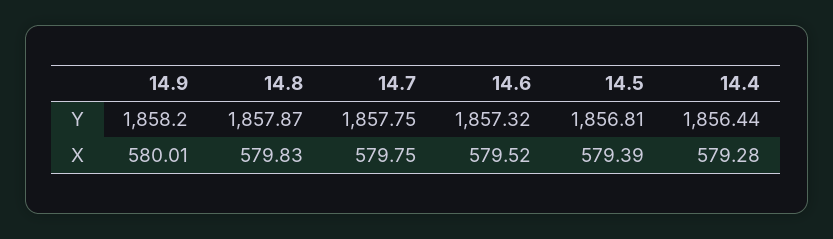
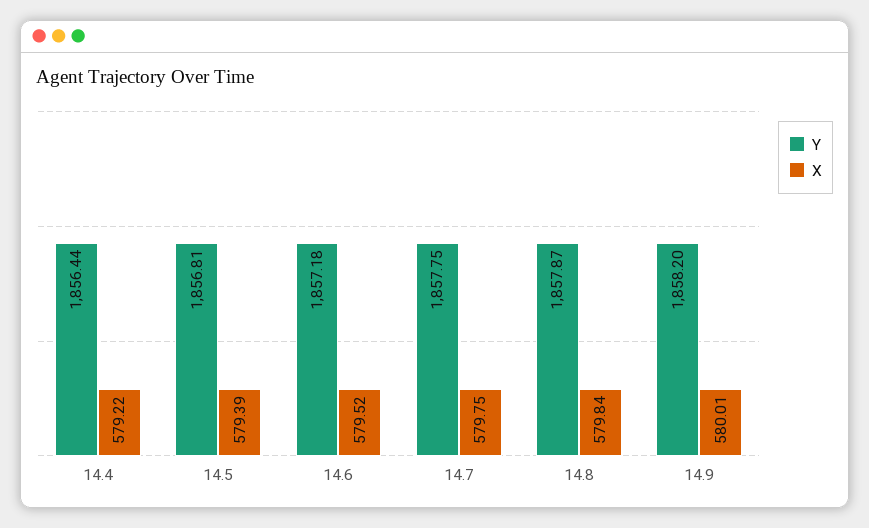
Y, 14.6: 1857.32 -> 1857.18
X, 14.8: 579.83 -> 579.84
X, 14.4: 579.28 -> 579.22

